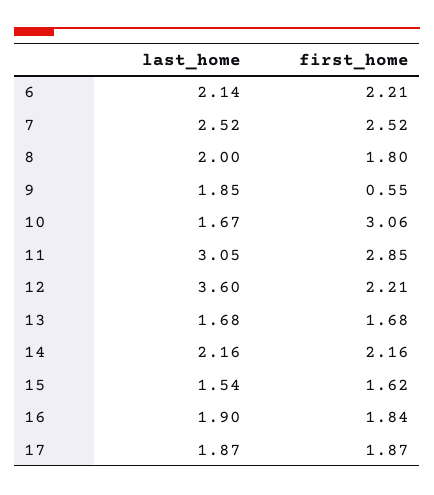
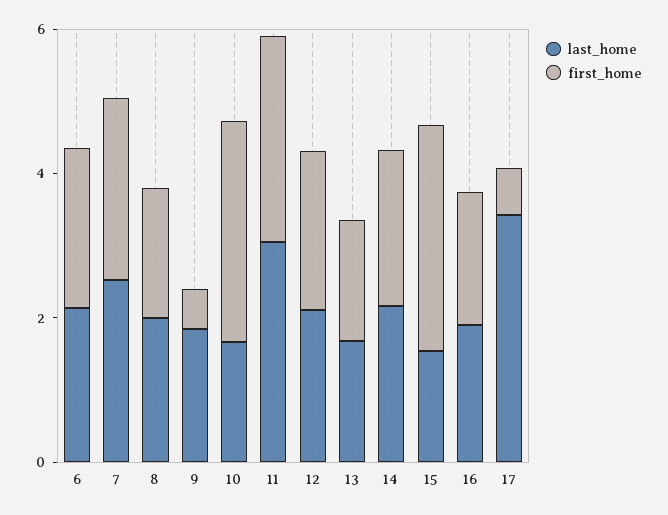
last_home, 12: 3.6 -> 2
first_home, 15: 1.62 -> 3
last_home, 17: 1.87 -> 3.5
first_home, 17: 1.87 -> 0.5

